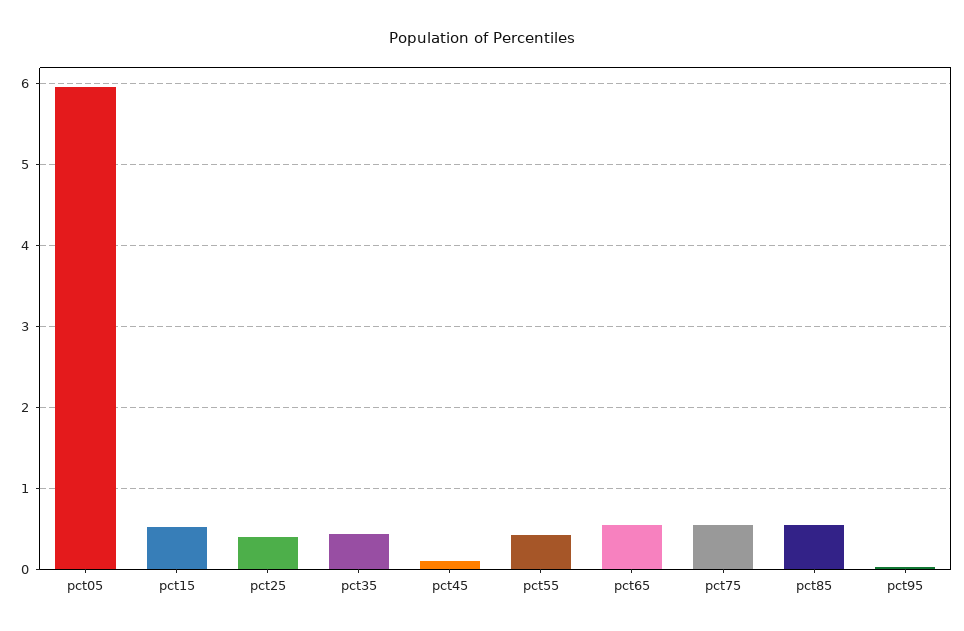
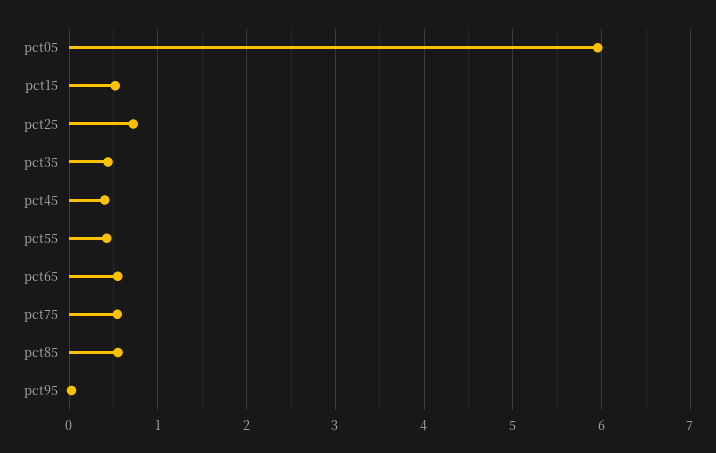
pct25: 0.4 -> 0.7
pct45: 0.1 -> 0.4

